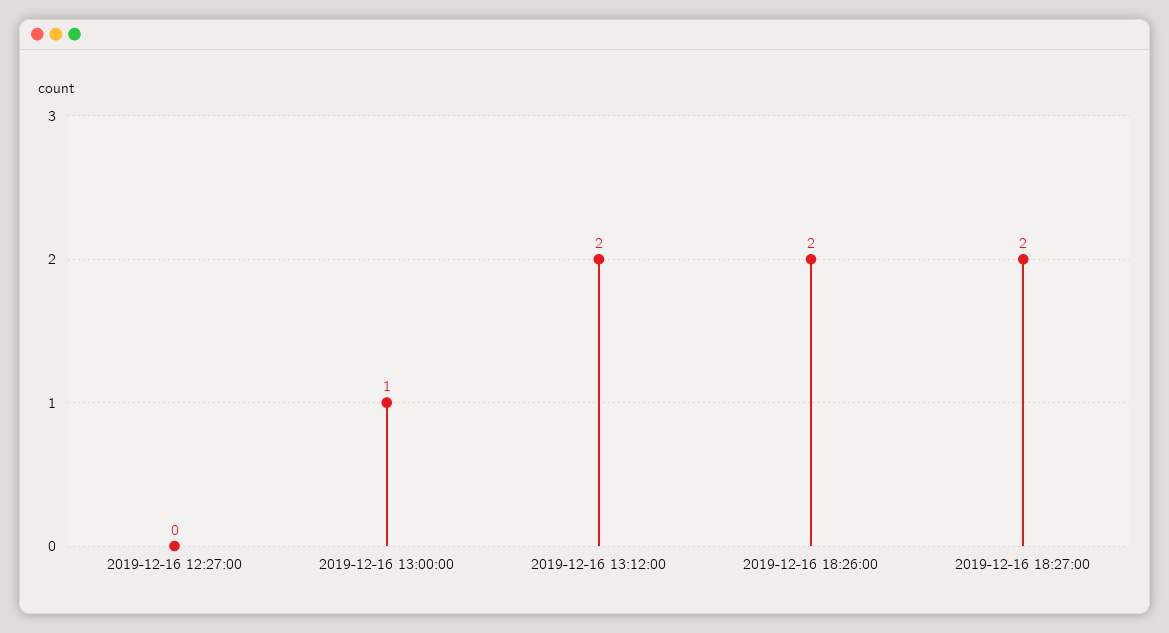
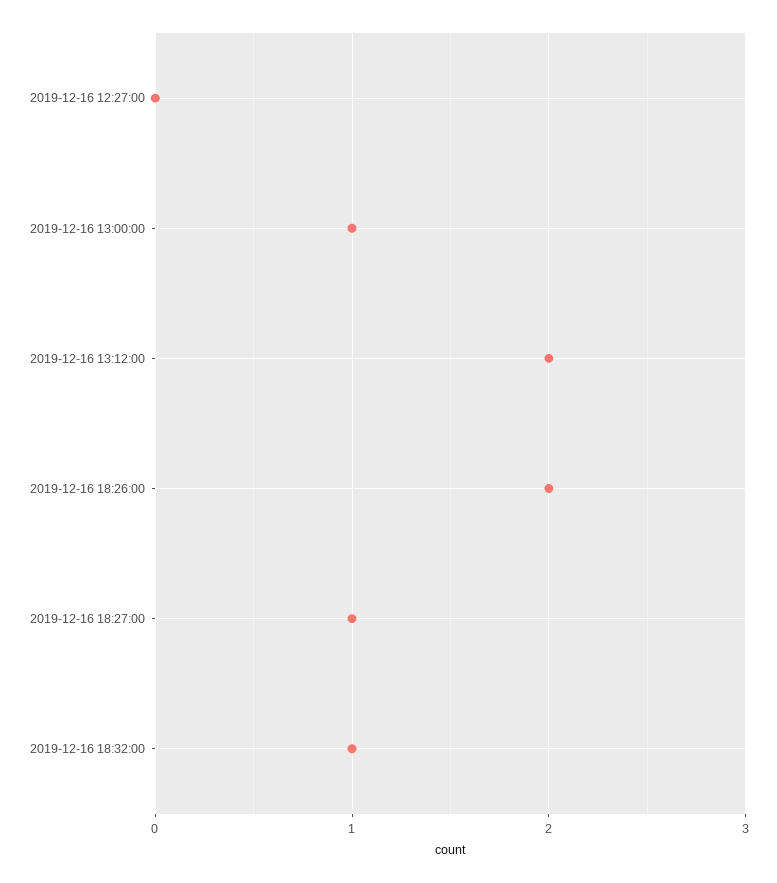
2019-12-16 18:27:00: 2 -> 1
2019-12-16 18:32:00: none -> 1

